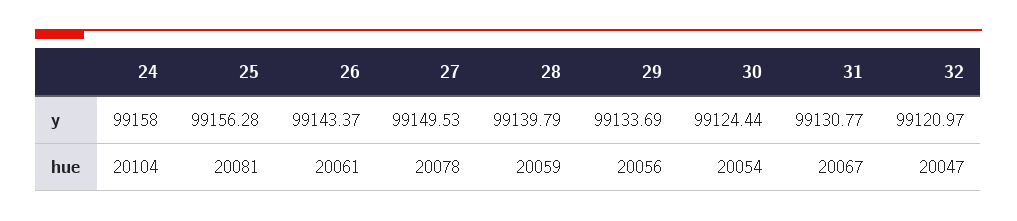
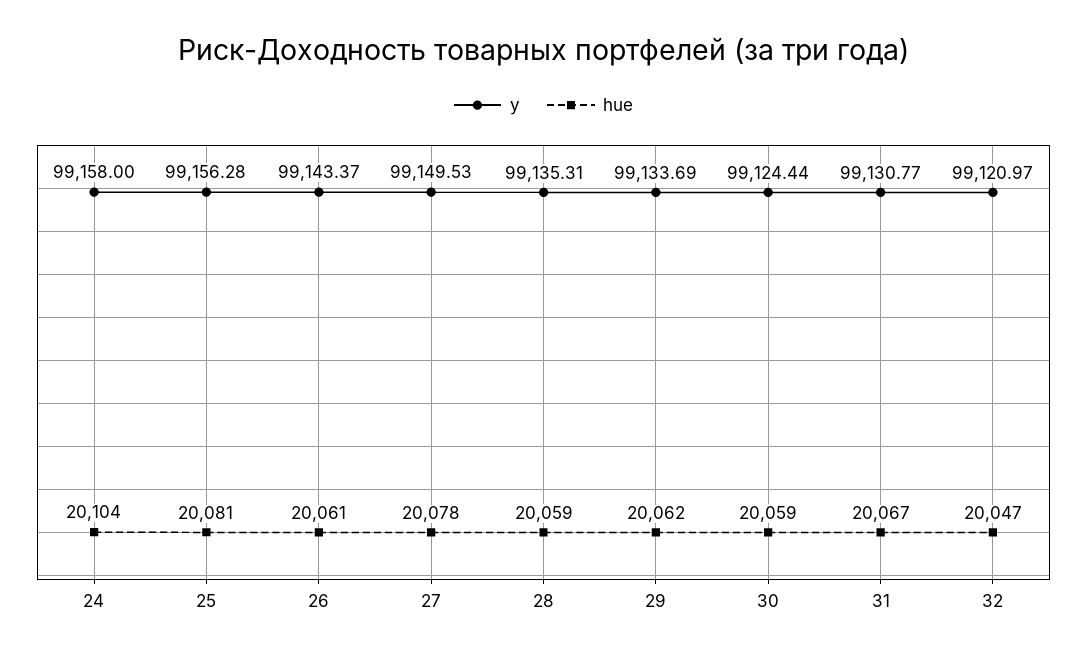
y, 28: 99139.79 -> 99135.31
hue, 29: 20056 -> 20062
hue, 30: 20054 -> 20059

